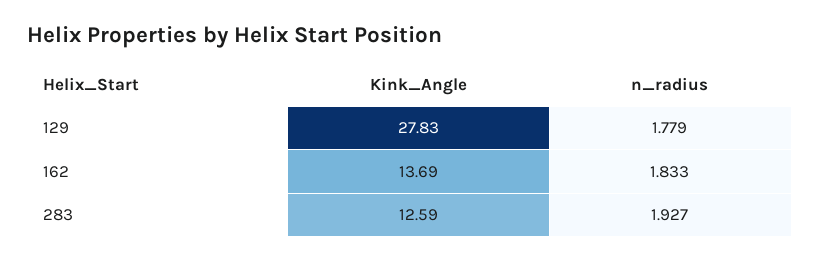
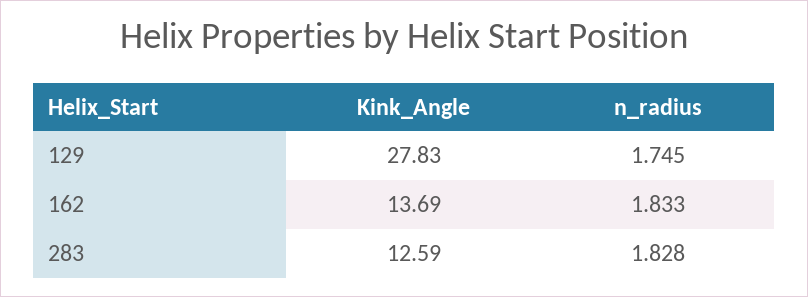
n_radius, 129: 1.779 -> 1.745
n_radius, 283: 1.927 -> 1.828

